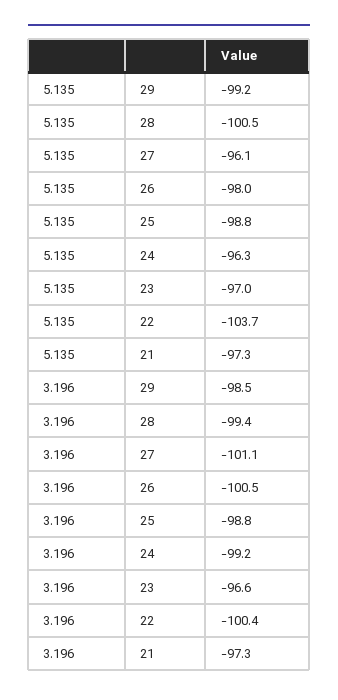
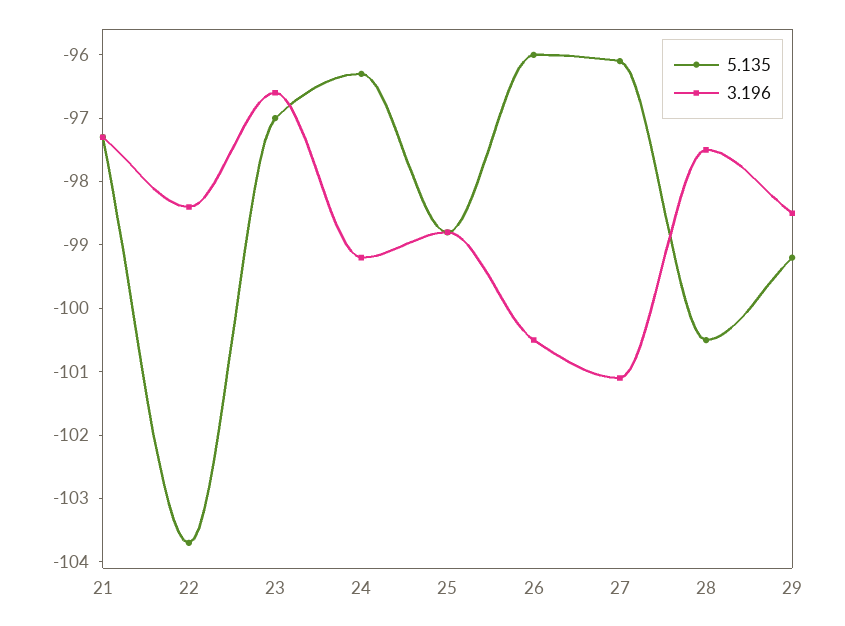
5.135, 26: -98 -> -96
3.196, 28: -99.4 -> -97.5
3.196, 22: -100.4 -> -98.5

